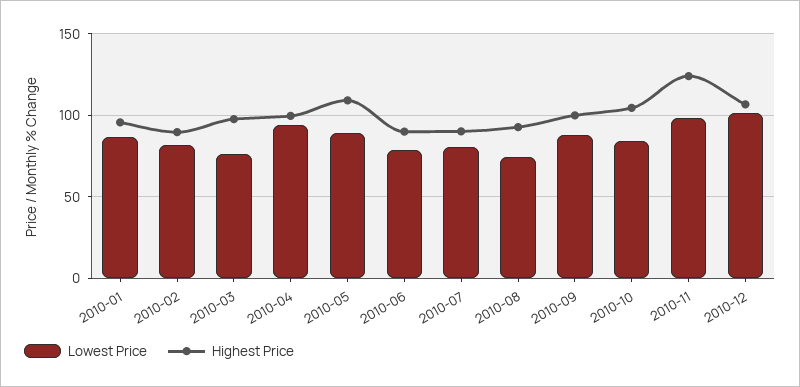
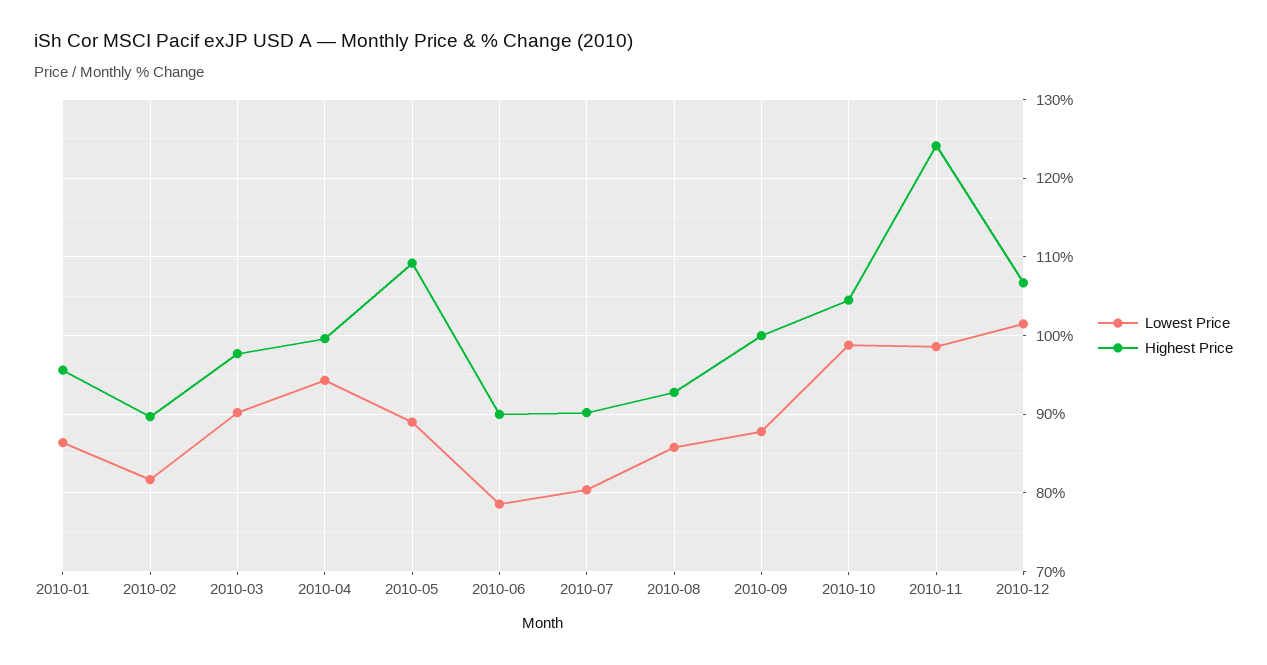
Lowest Price, 2010-03: 75 -> 90
Lowest Price, 2010-08: 75 -> 86
Lowest Price, 2010-10: 85 -> 99

